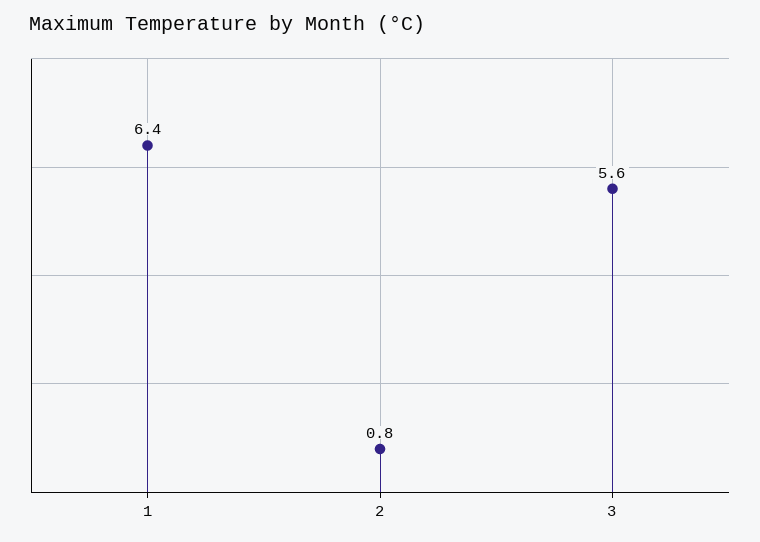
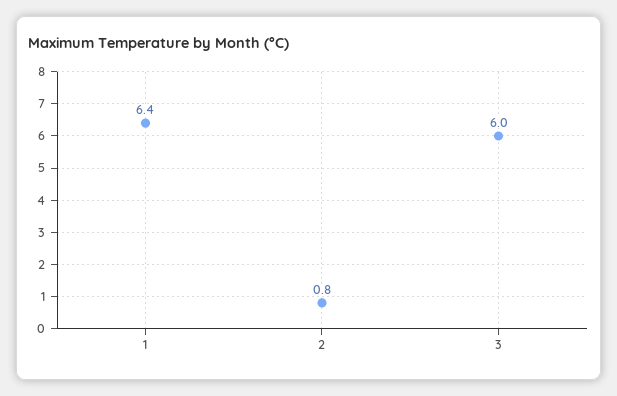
3: 5.6 -> 6

